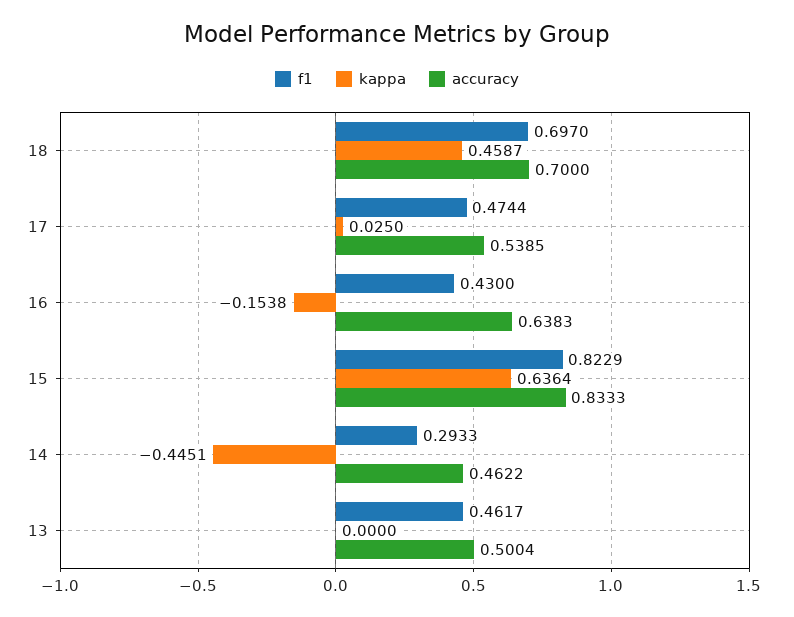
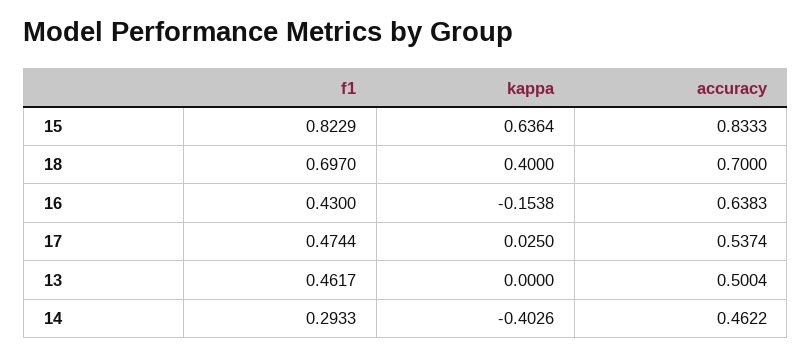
kappa, 18: 0.4587 -> 0.4
accuracy, 17: 0.5385 -> 0.5374
kappa, 14: -0.4451 -> -0.4026

